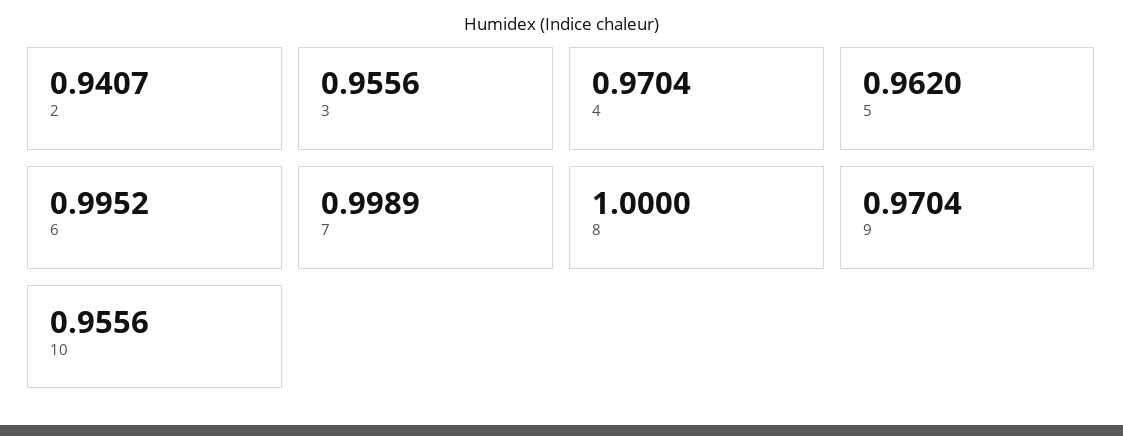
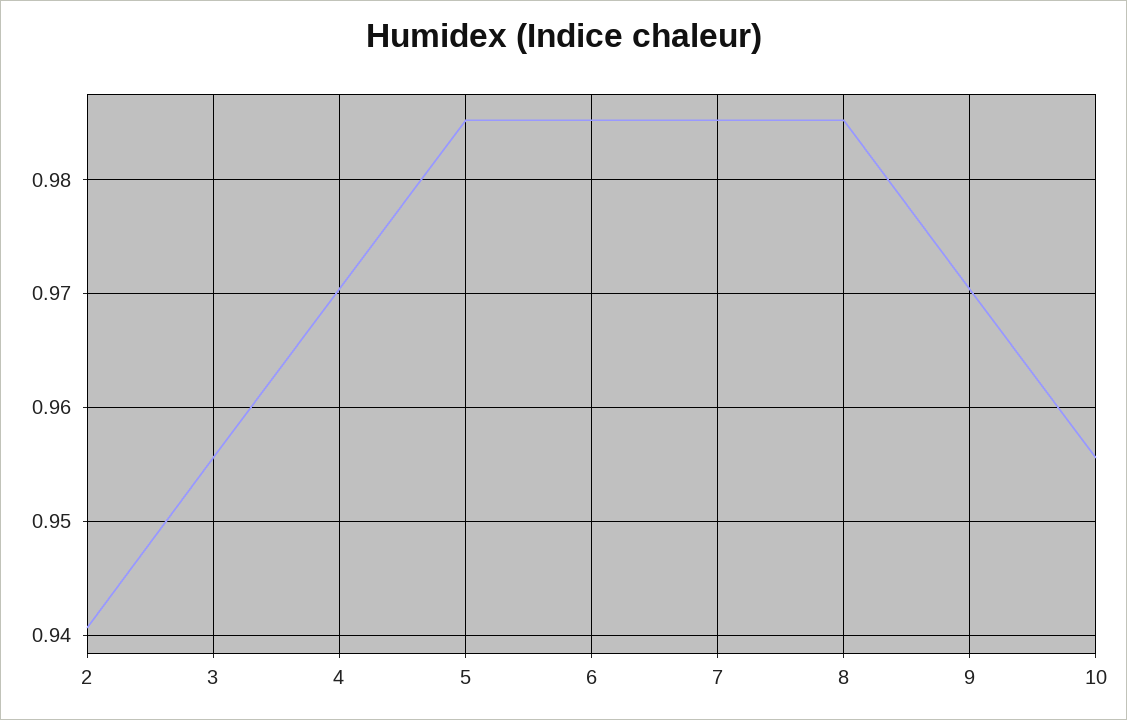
5: 0.962 -> 0.985
6: 0.9952 -> 0.985
7: 0.9989 -> 0.985
8: 1 -> 0.985

